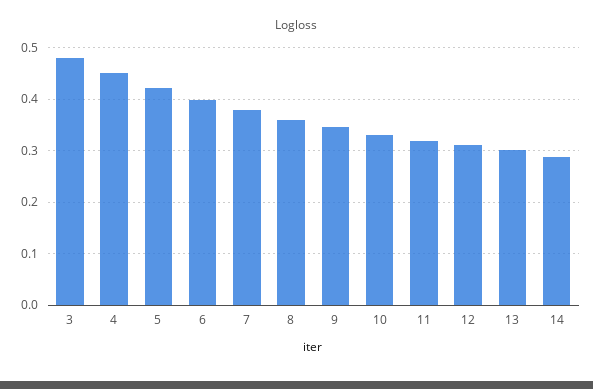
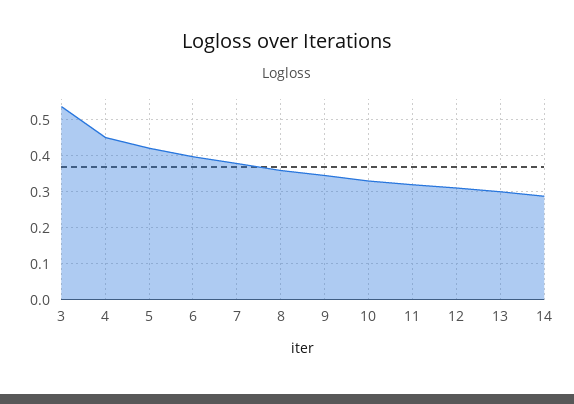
3: 0.48 -> 0.54

